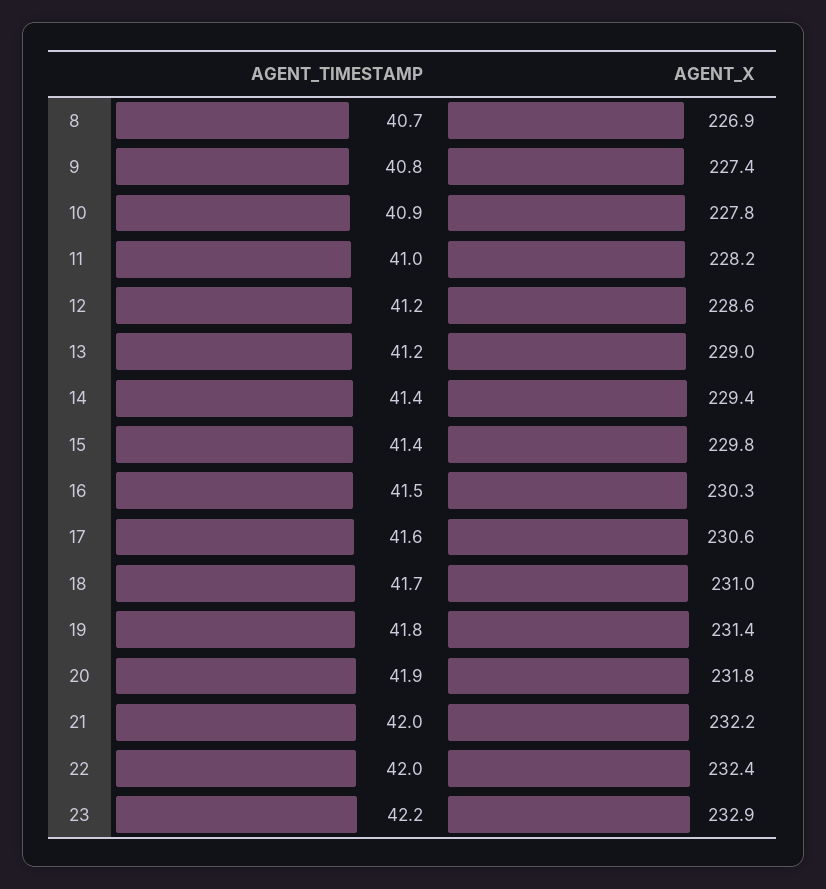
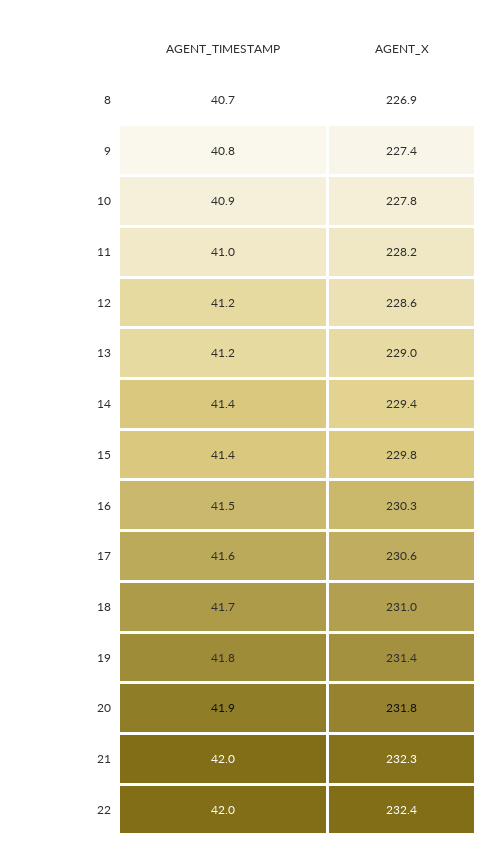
AGENT_X, 21: 232.2 -> 232.3
AGENT_TIMESTAMP, 23: 42.2 -> none
AGENT_X, 23: 232.9 -> none

